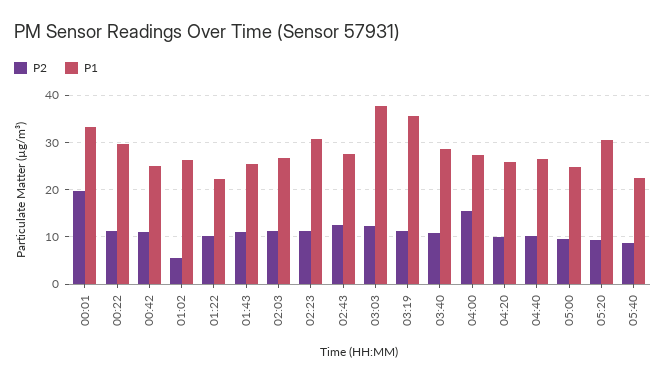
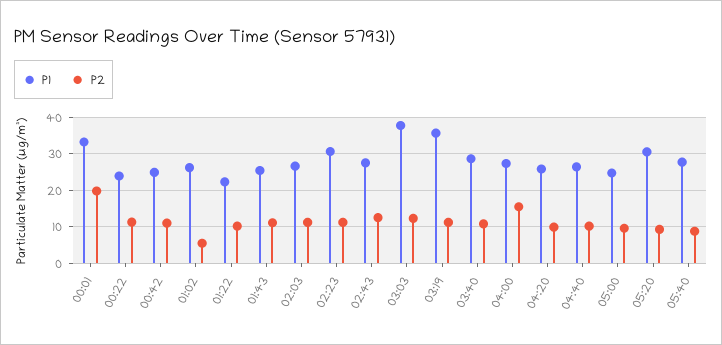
P1, 00:22: 30 -> 24
P1, 05:40: 22 -> 28

